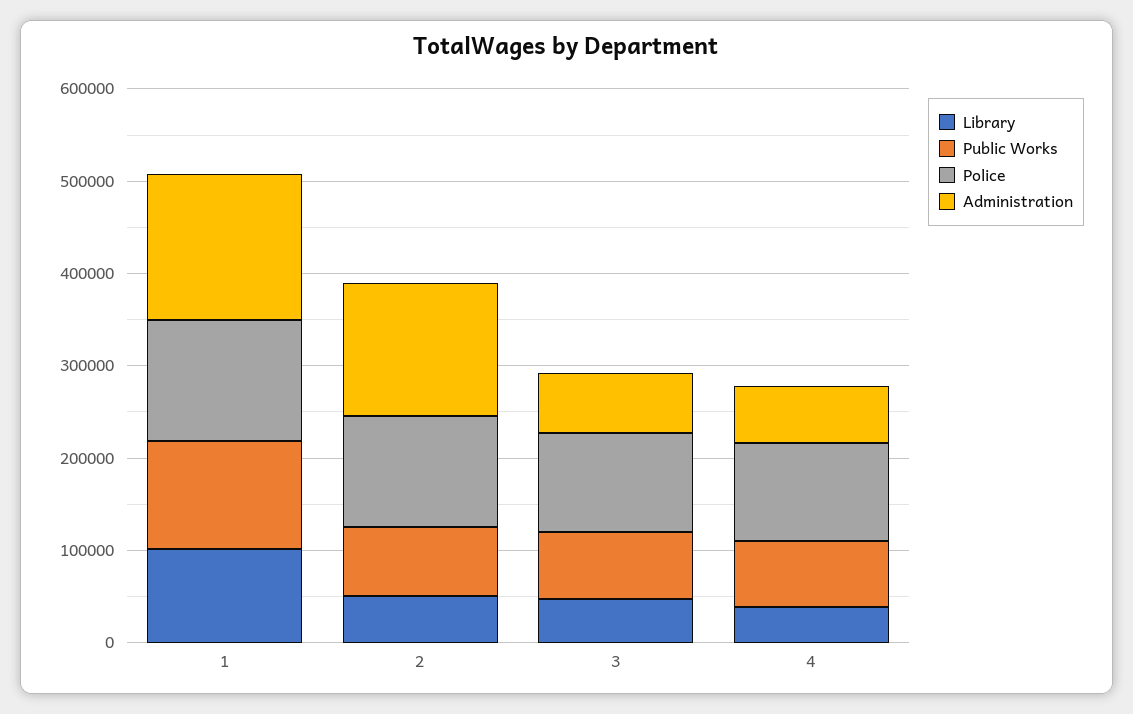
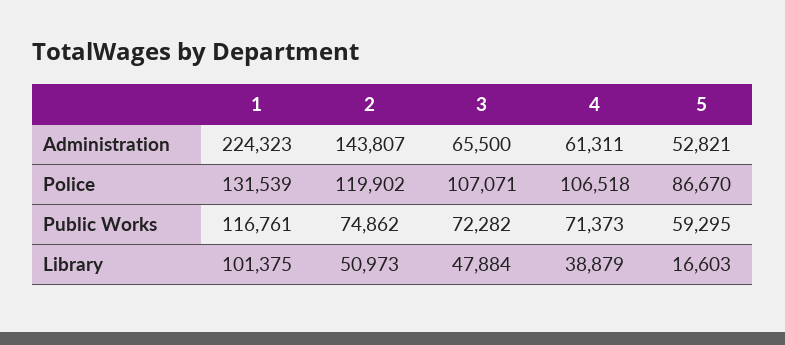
Administration, 1: 160000 -> 224323
Administration, 5: none -> 52821
Police, 5: none -> 86670
Public Works, 5: none -> 59295
Library, 5: none -> 16603

